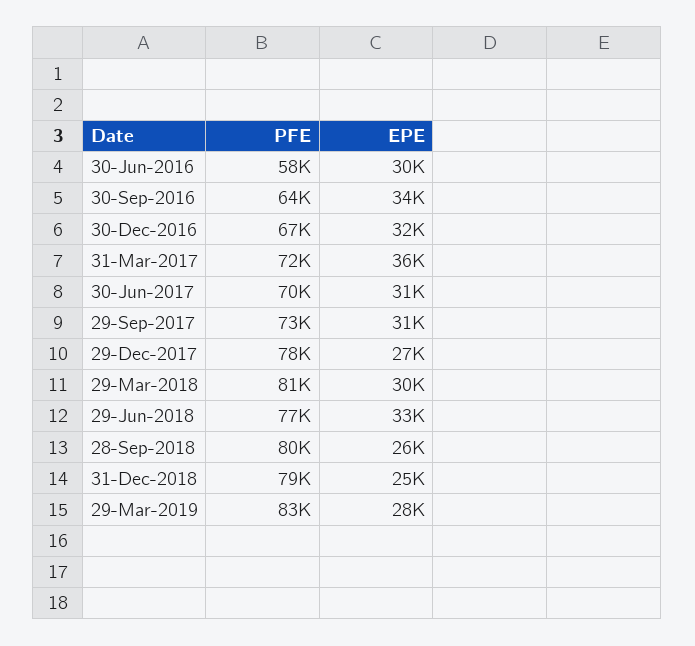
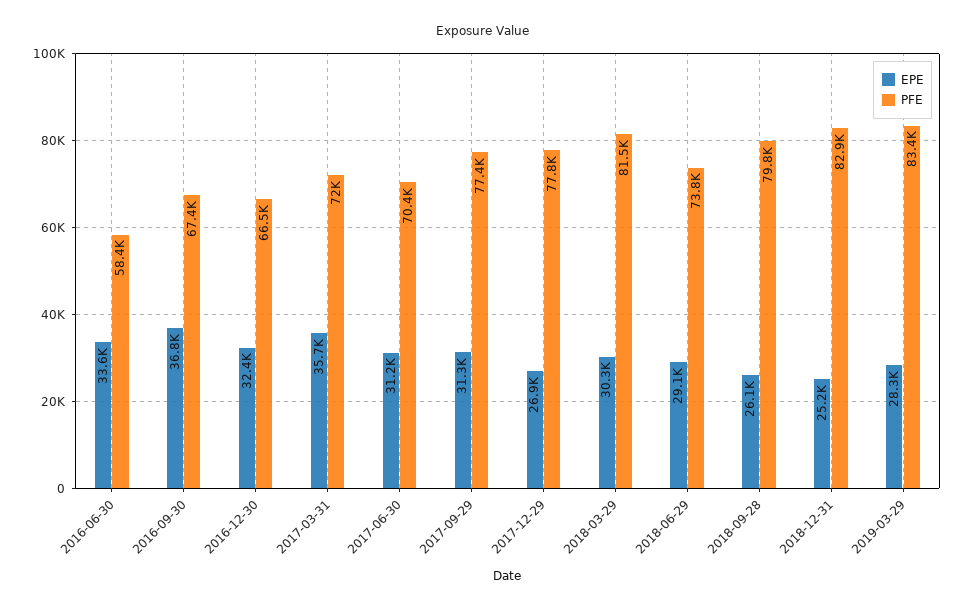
EPE, 30-Jun-2016: 30000 -> 33600
PFE, 30-Sep-2016: 64000 -> 67400
EPE, 30-Sep-2016: 34000 -> 36800
PFE, 29-Sep-2017: 73000 -> 77400
PFE, 29-Jun-2018: 77000 -> 73800
EPE, 29-Jun-2018: 33000 -> 29100
PFE, 31-Dec-2018: 79000 -> 82900

